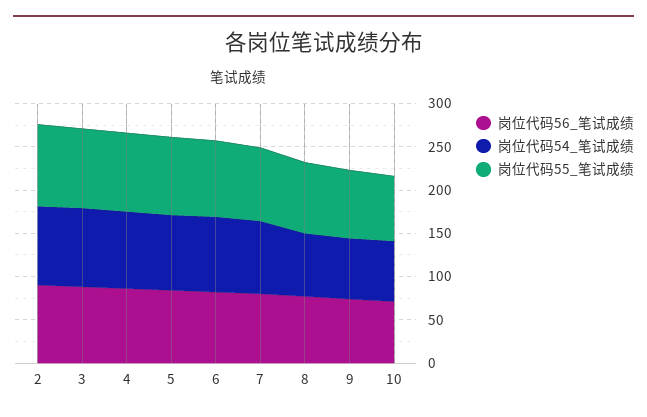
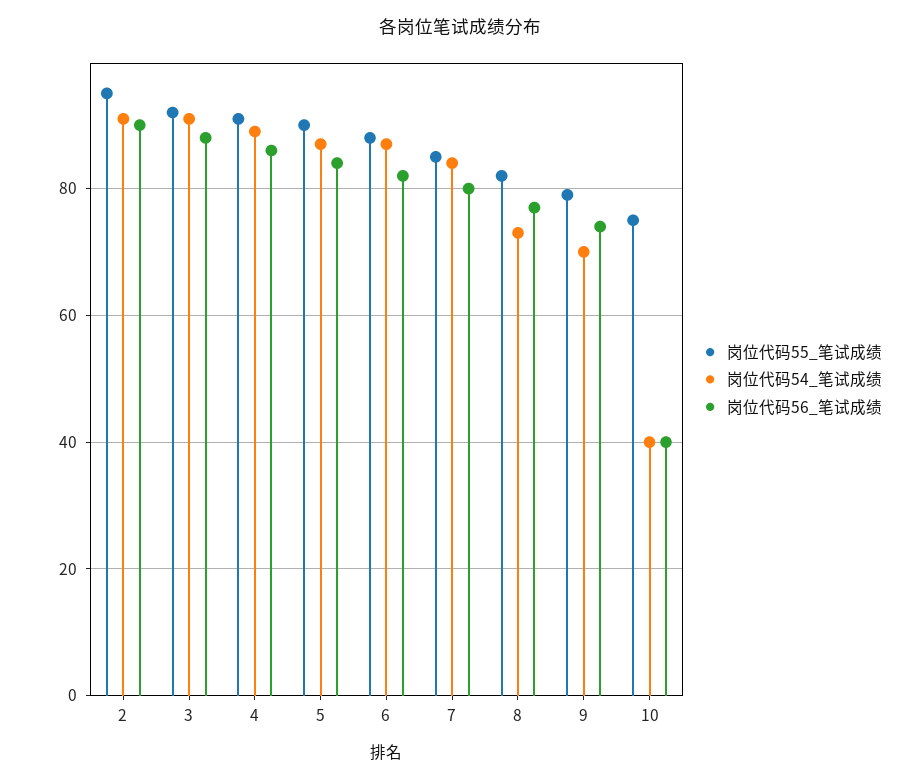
岗位代码56_笔试成绩, 10: 70 -> 40
岗位代码54_笔试成绩, 10: 70 -> 40

